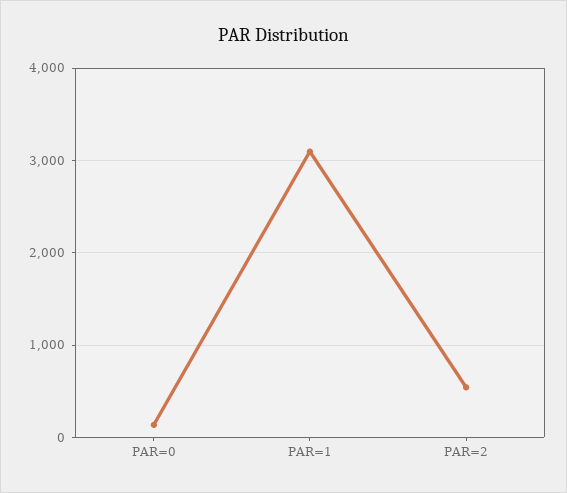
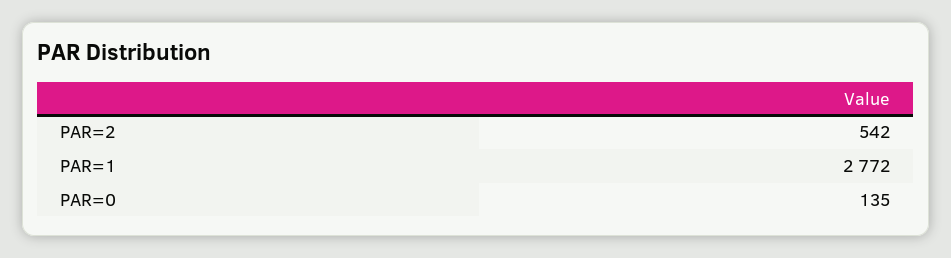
PAR=1: 3100 -> 2772

